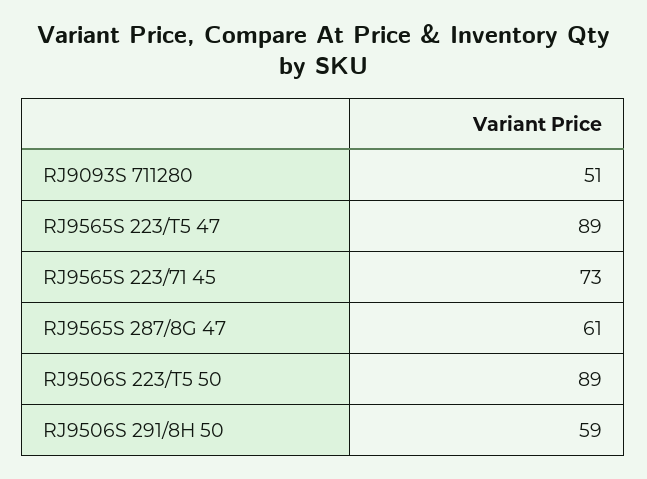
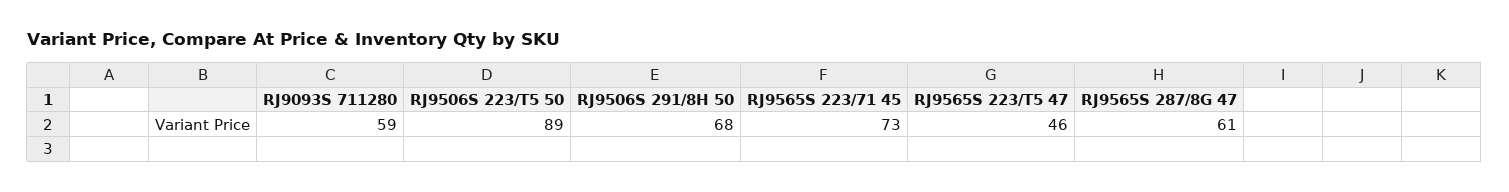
RJ9093S 711280: 51 -> 59
RJ9565S 223/T5 47: 89 -> 46
RJ9506S 291/8H 50: 59 -> 68

